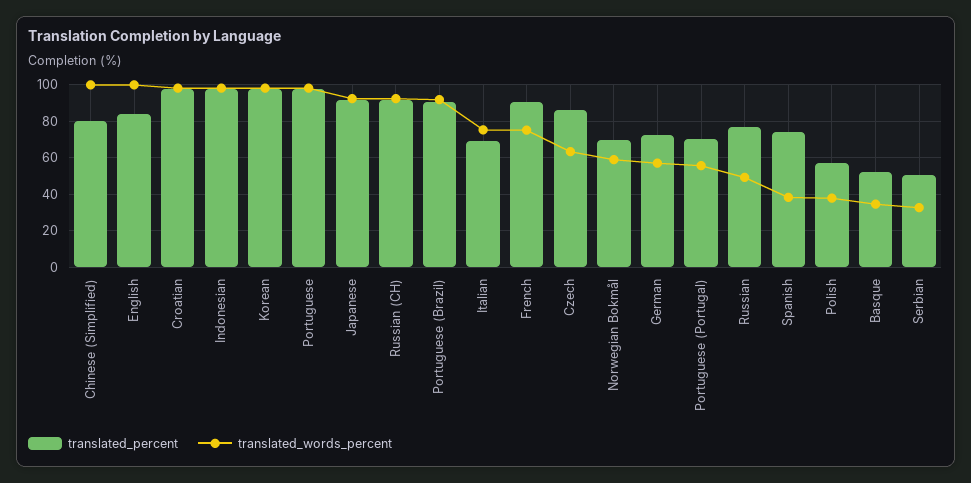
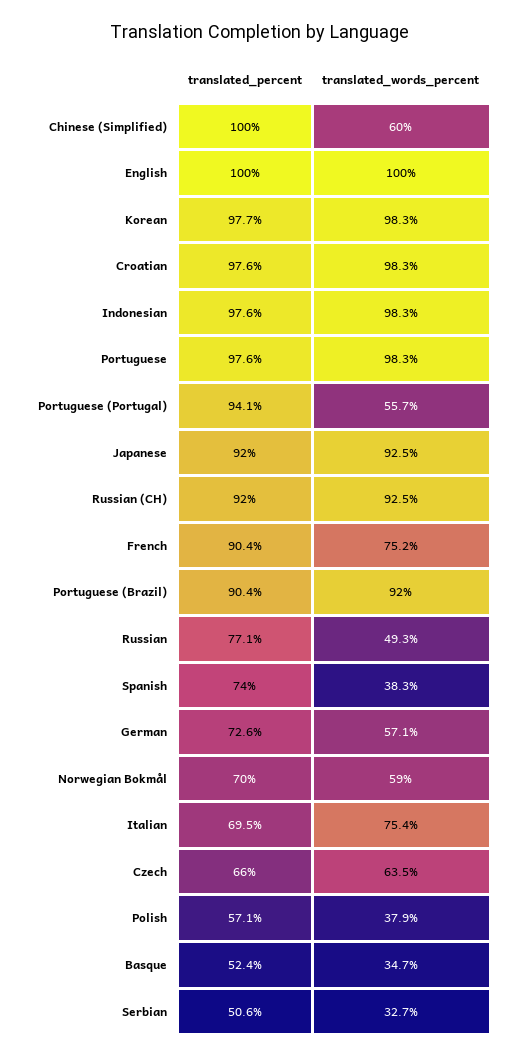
translated_percent, Chinese (Simplified): 80 -> 100
translated_words_percent, Chinese (Simplified): 100 -> 60
translated_percent, English: 85 -> 100
translated_percent, Czech: 85 -> 66
translated_percent, Portuguese (Portugal): 70 -> 94.1

